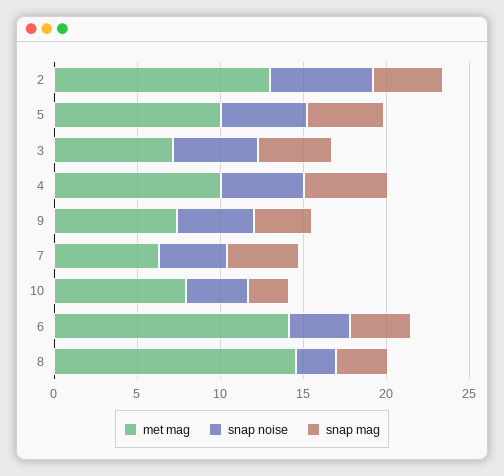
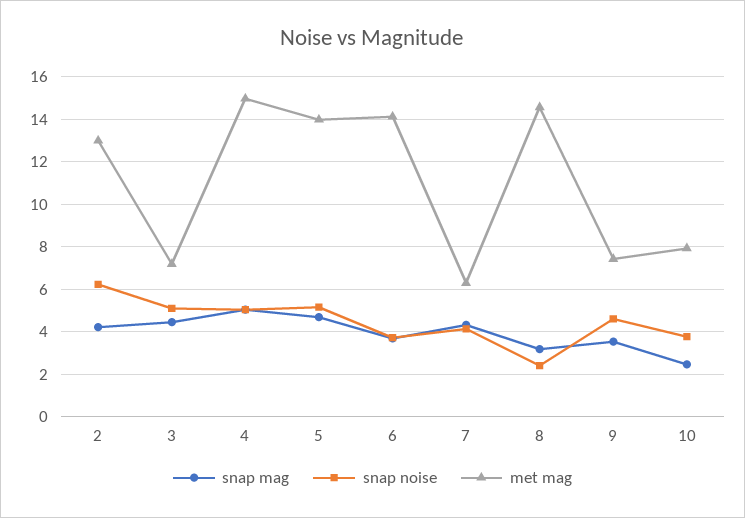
met mag, 5: 10 -> 14
met mag, 4: 10 -> 15

